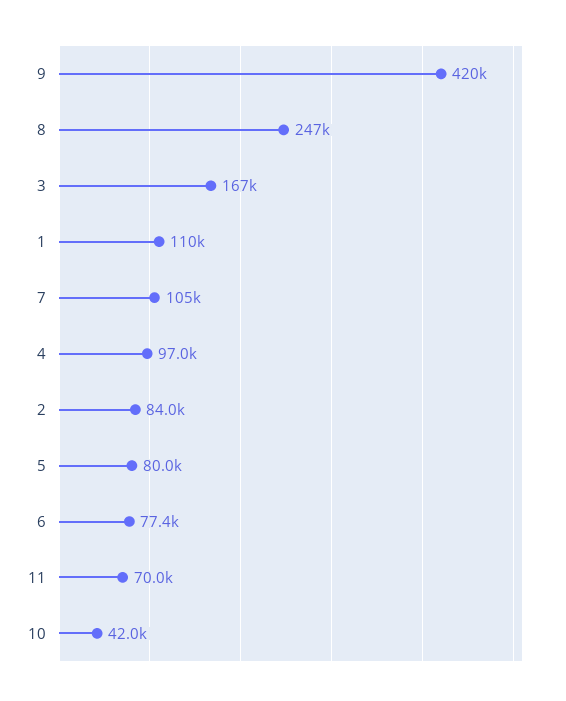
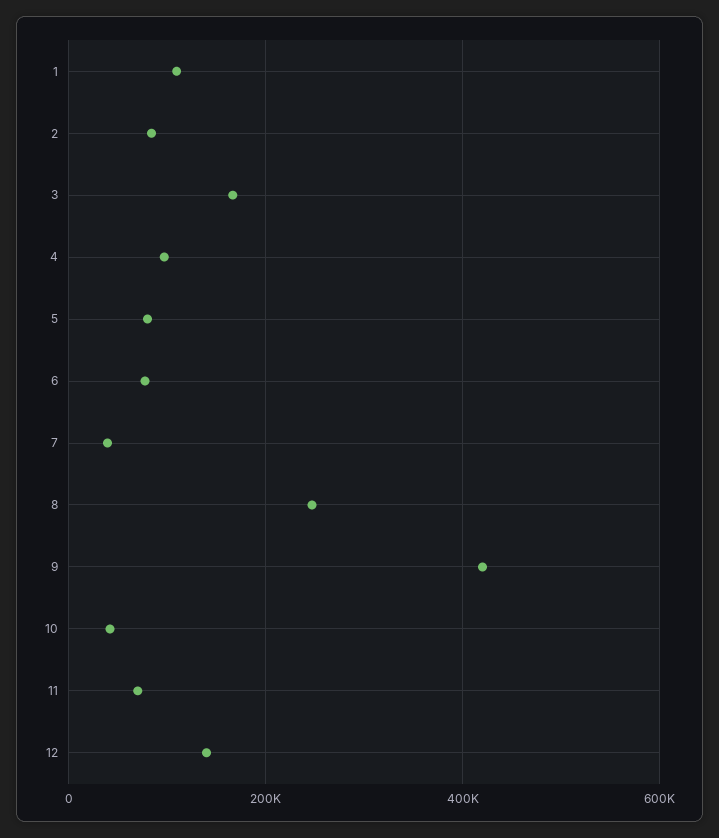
7: 105000 -> 40000
12: none -> 140000

